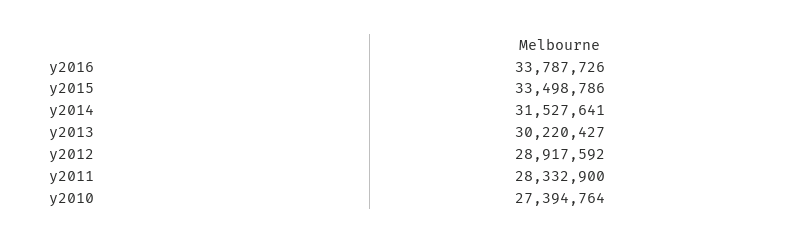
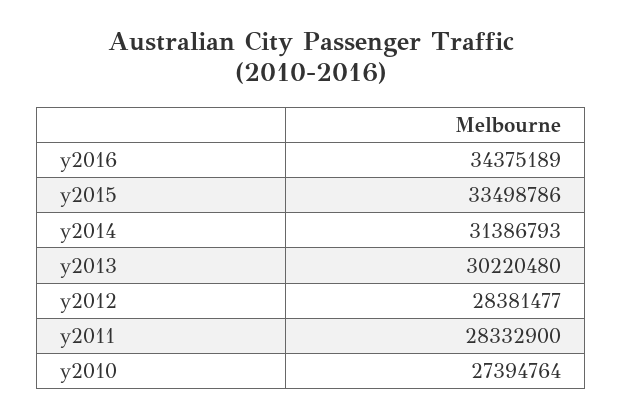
y2016: 33787726 -> 34375189
y2014: 31527641 -> 31386793
y2013: 30220427 -> 30220480
y2012: 28917592 -> 28381477

